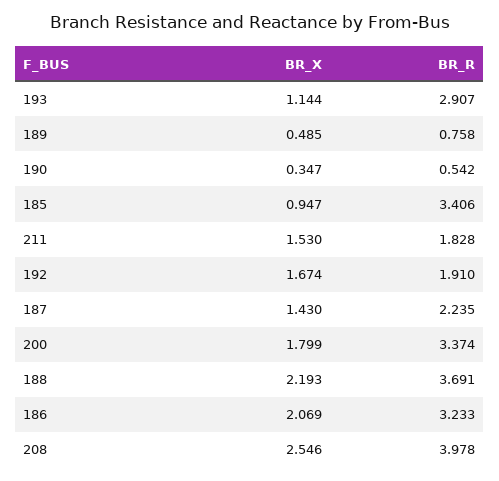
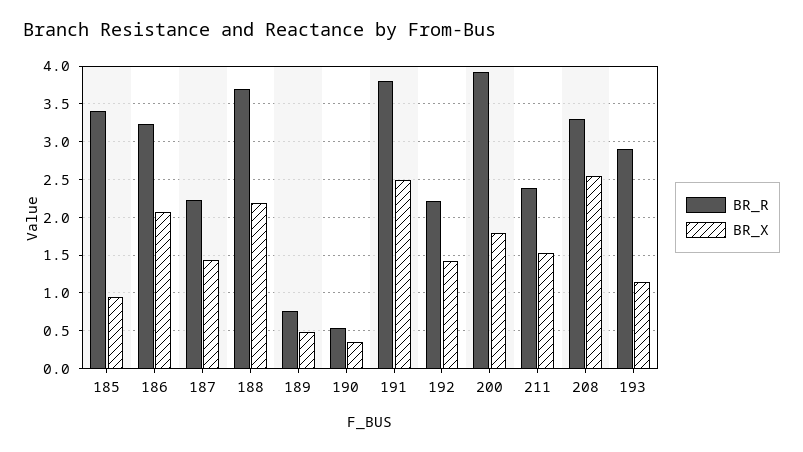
BR_R, 211: 1.828 -> 2.4
BR_X, 192: 1.674 -> 1.4
BR_R, 192: 1.91 -> 2.2
BR_R, 200: 3.374 -> 3.9
BR_R, 208: 3.978 -> 3.3
BR_R, 191: none -> 3.8
BR_X, 191: none -> 2.5

